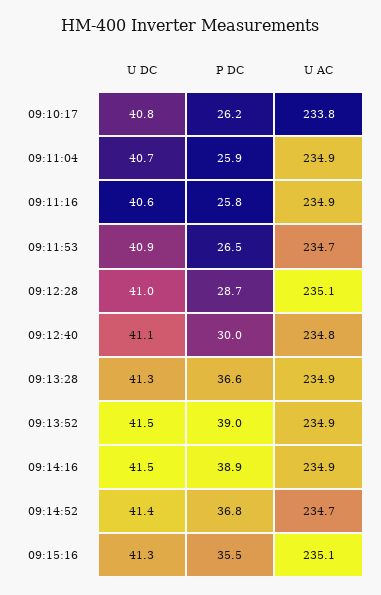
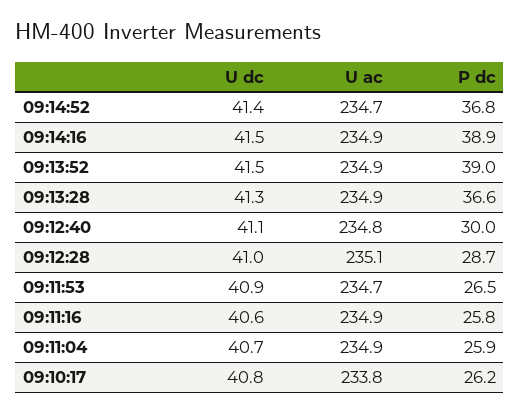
U DC, 09:15:16: 41.3 -> none
P DC, 09:15:16: 35.5 -> none
U AC, 09:15:16: 235.1 -> none

